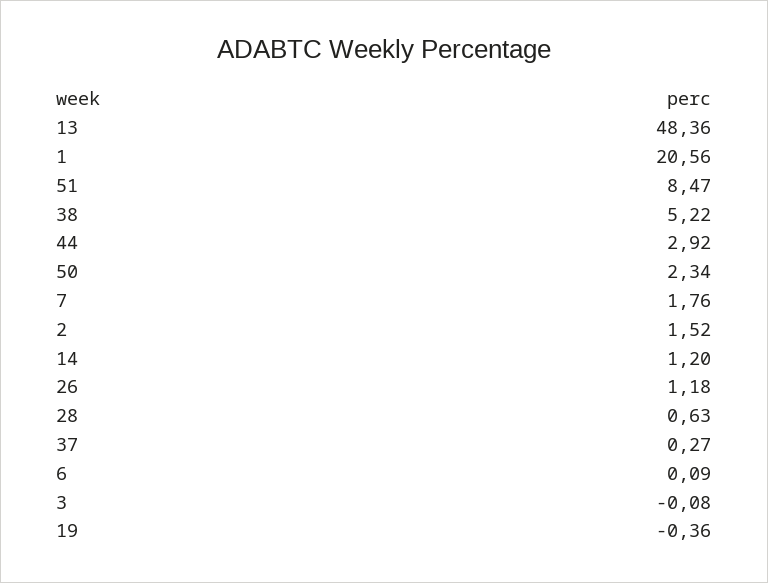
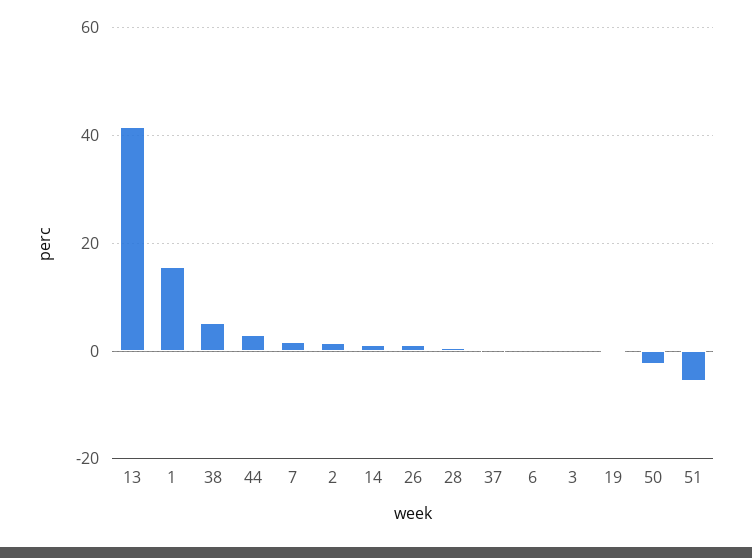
13: 48.36 -> 42
1: 20.56 -> 16
51: 8.47 -> -6
50: 2.34 -> -2

